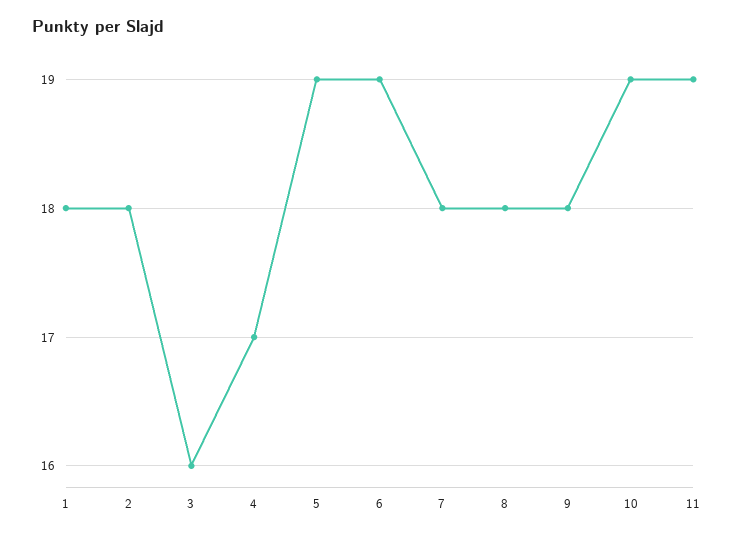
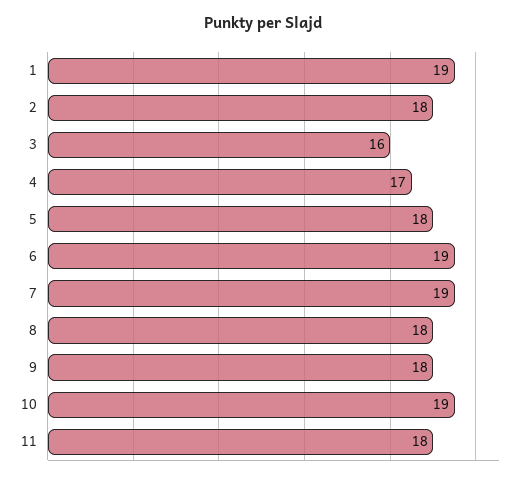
1: 18 -> 19
5: 19 -> 18
7: 18 -> 19
11: 19 -> 18

